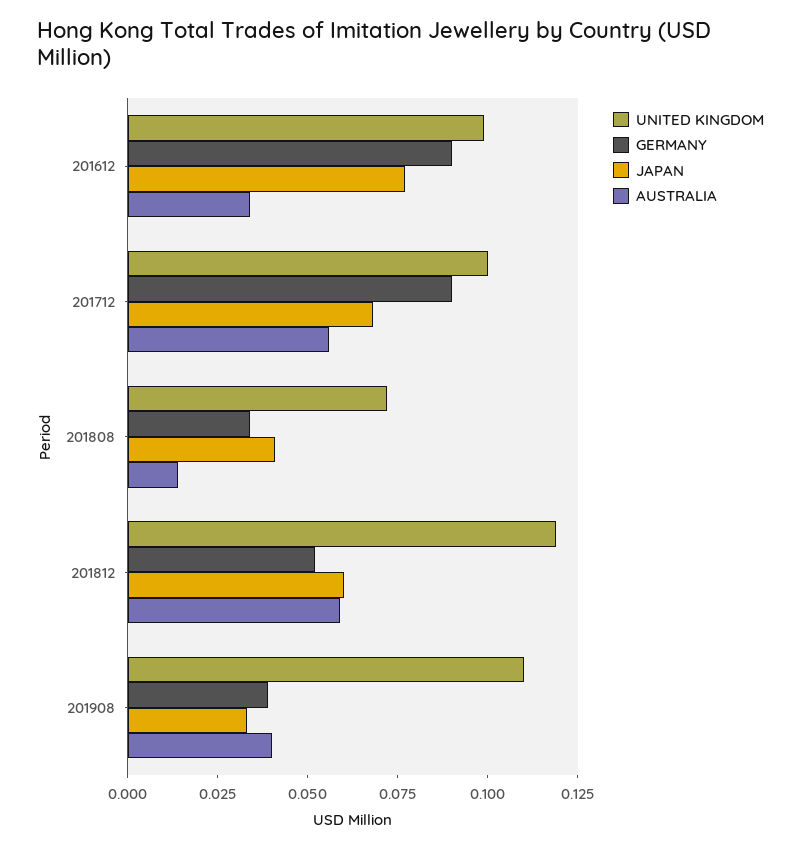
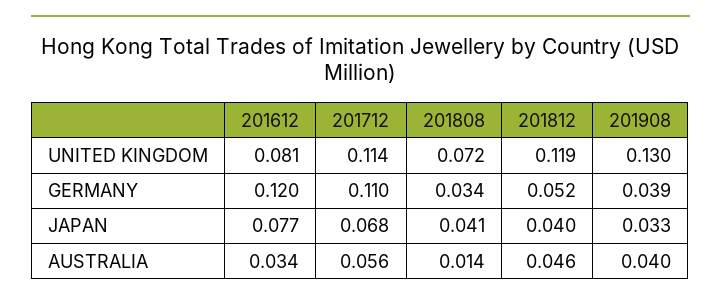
UNITED KINGDOM, 201612: 0.1 -> 0.081
GERMANY, 201612: 0.09 -> 0.12
UNITED KINGDOM, 201712: 0.1 -> 0.114
GERMANY, 201712: 0.09 -> 0.11
JAPAN, 201812: 0.06 -> 0.04
AUSTRALIA, 201812: 0.06 -> 0.046
UNITED KINGDOM, 201908: 0.11 -> 0.13

